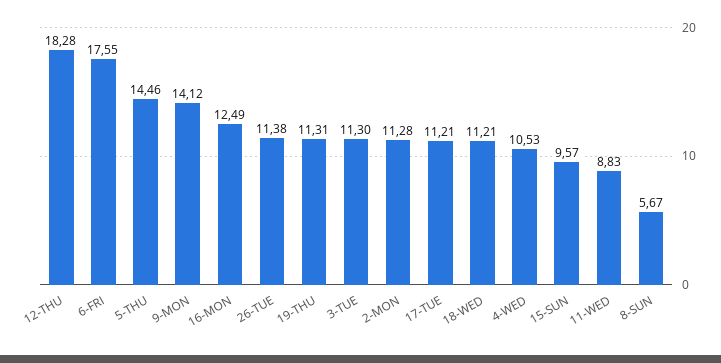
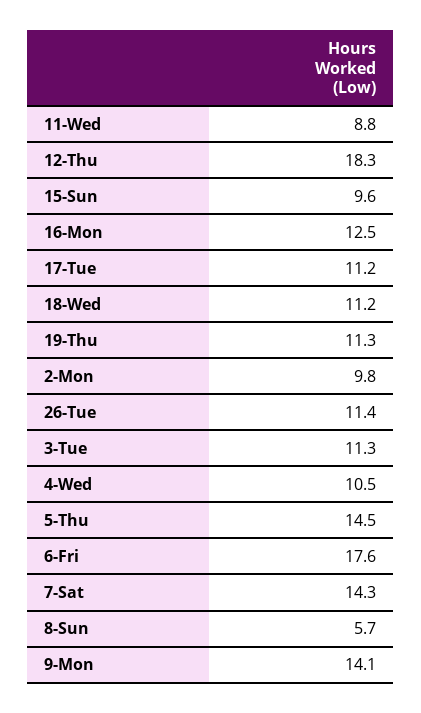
2-MON: 11.28 -> 9.8
7-Sat: none -> 14.3

